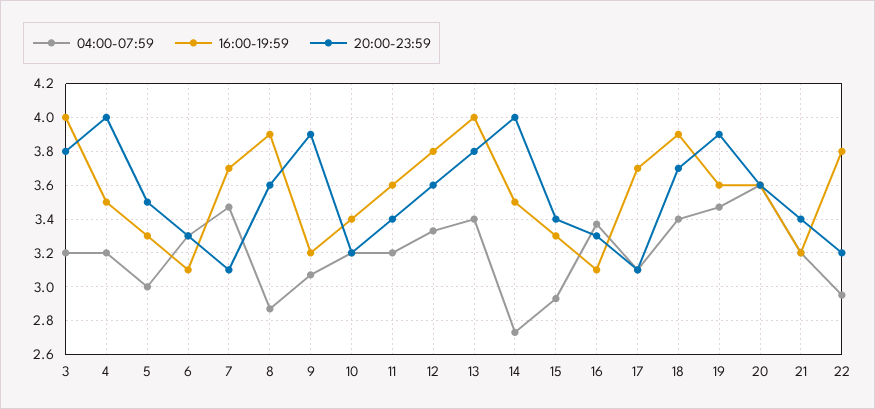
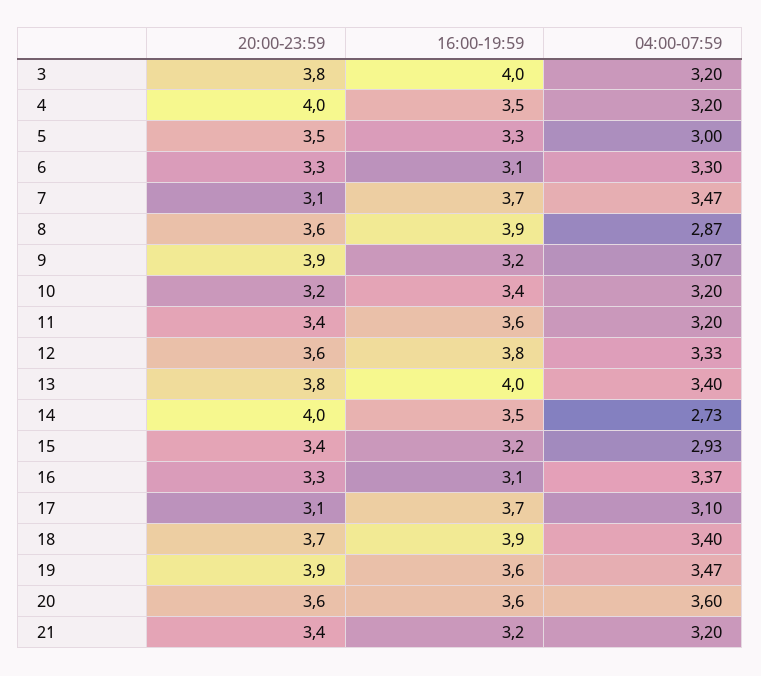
16:00-19:59, 15: 3.3 -> 3.2
04:00-07:59, 22: 2.95 -> none
16:00-19:59, 22: 3.8 -> none
20:00-23:59, 22: 3.2 -> none

